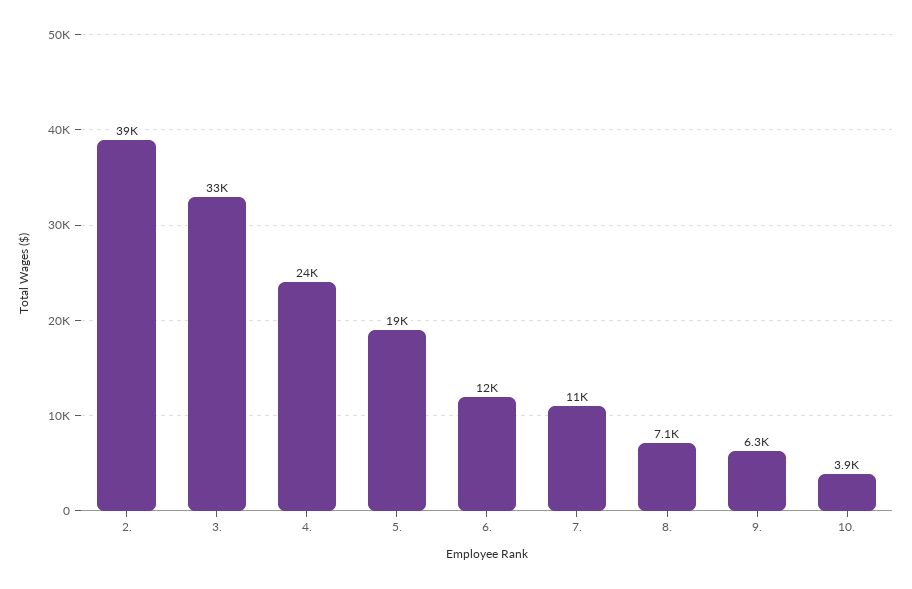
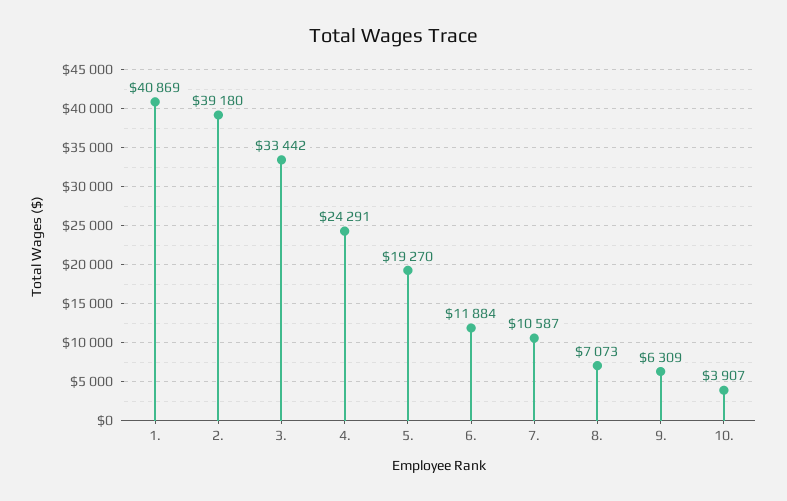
1.: none -> 40869

